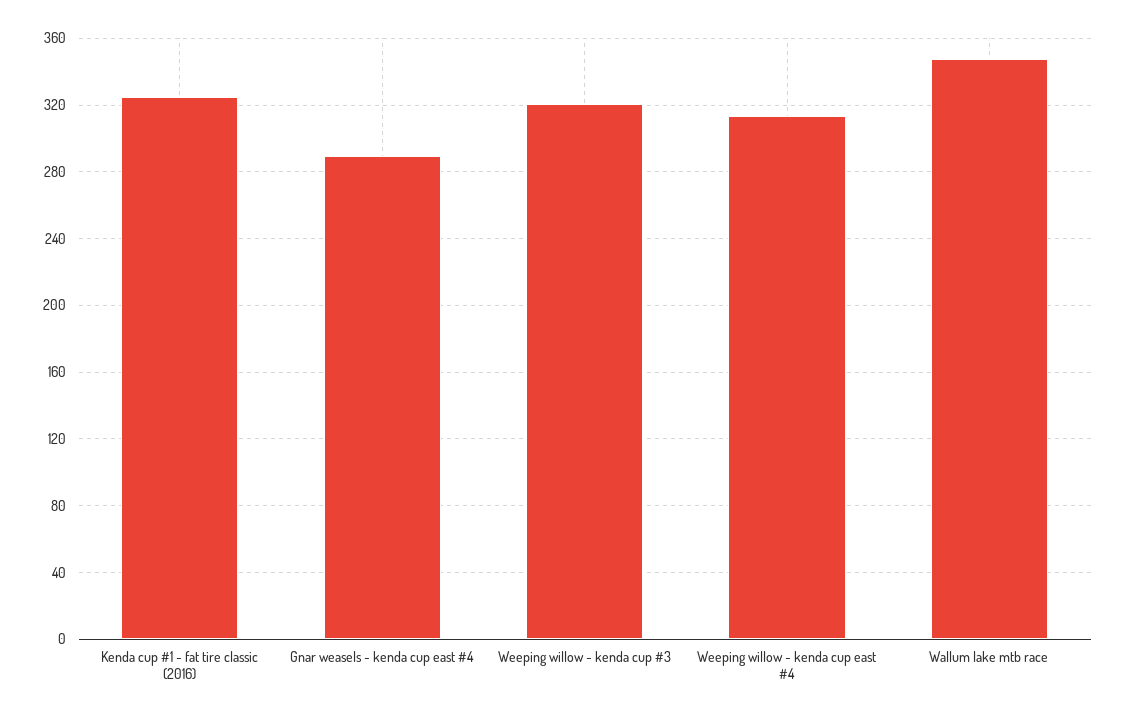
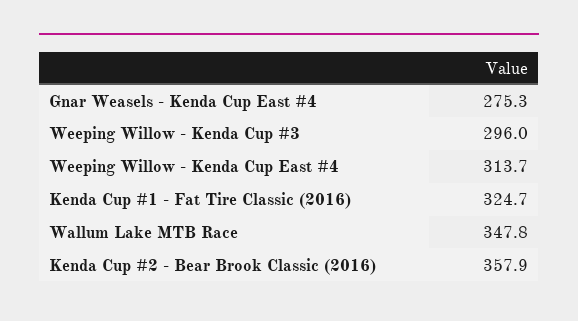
Gnar weasels - kenda cup east #4: 290 -> 275.3
Weeping willow - kenda cup #3: 320 -> 296
Kenda Cup #2 - Bear Brook Classic (2016): none -> 357.9

